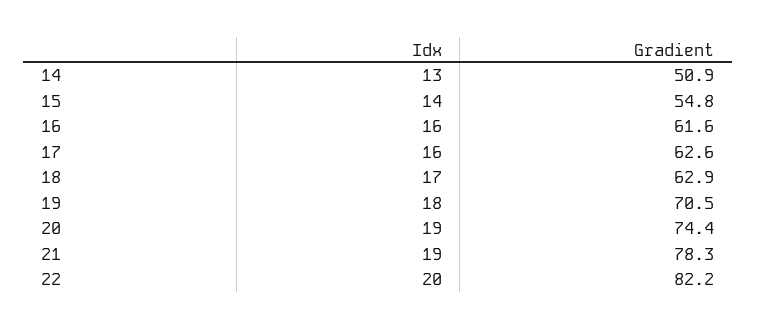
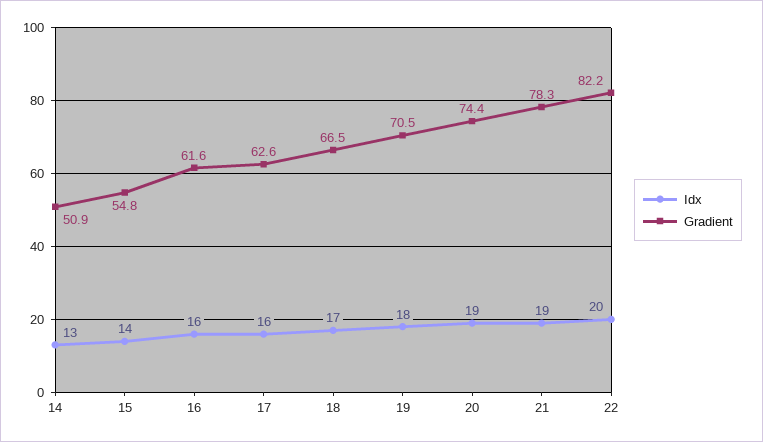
Gradient, 18: 62.9 -> 66.5

